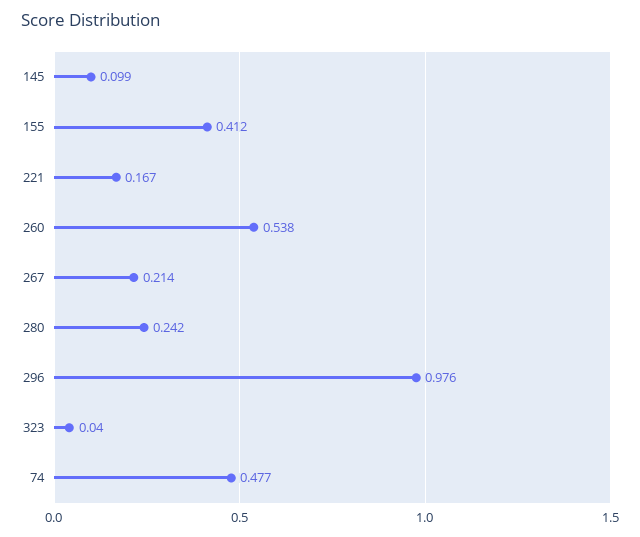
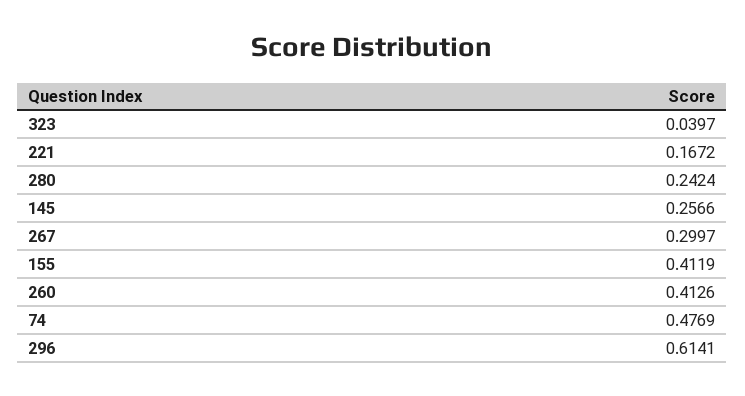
145: 0.099 -> 0.2566
260: 0.538 -> 0.4126
267: 0.214 -> 0.2997
296: 0.976 -> 0.6141

